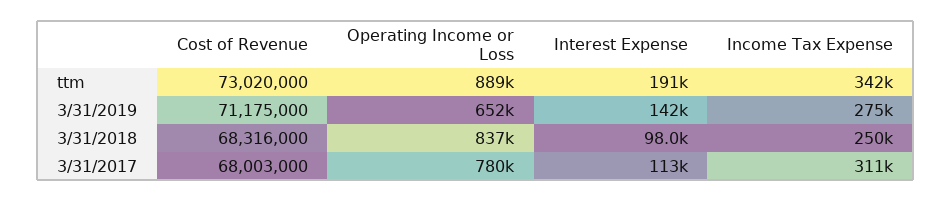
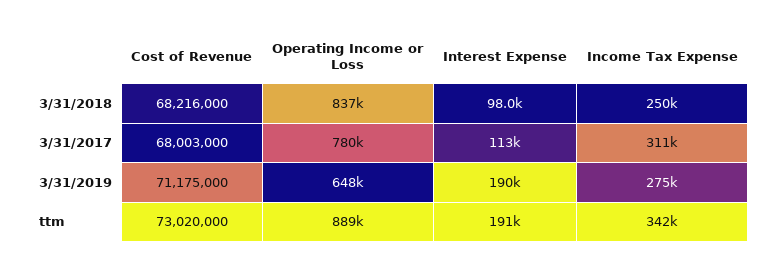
Operating Income or Loss, 3/31/2019: 652000 -> 648000
Interest Expense, 3/31/2019: 142000 -> 190000
Cost of Revenue, 3/31/2018: 68316000 -> 68216000

